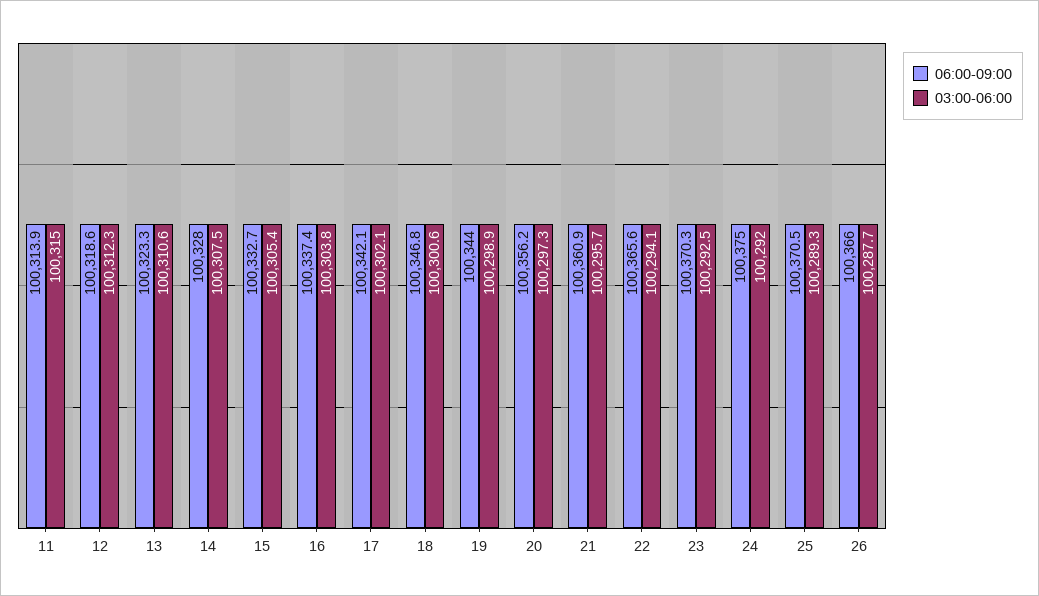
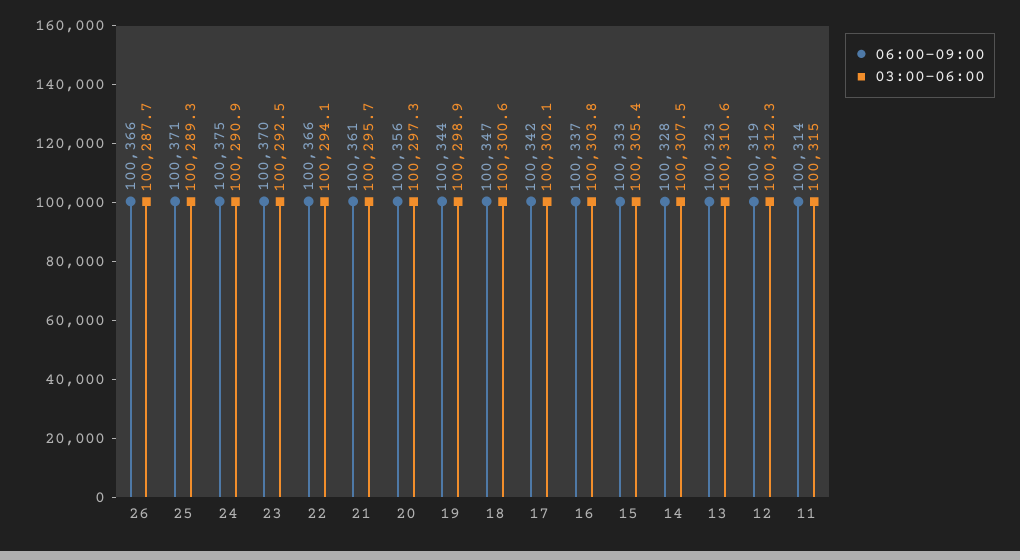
03:00-06:00, 24: 100292 -> 100290.9

